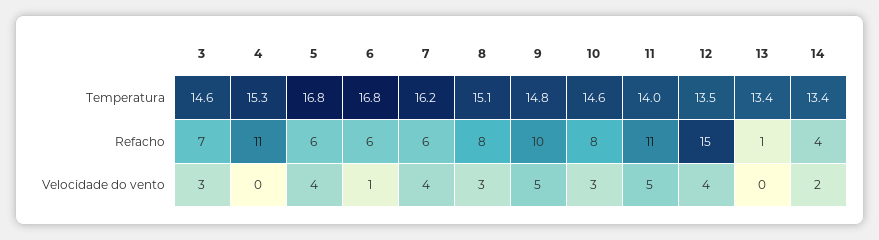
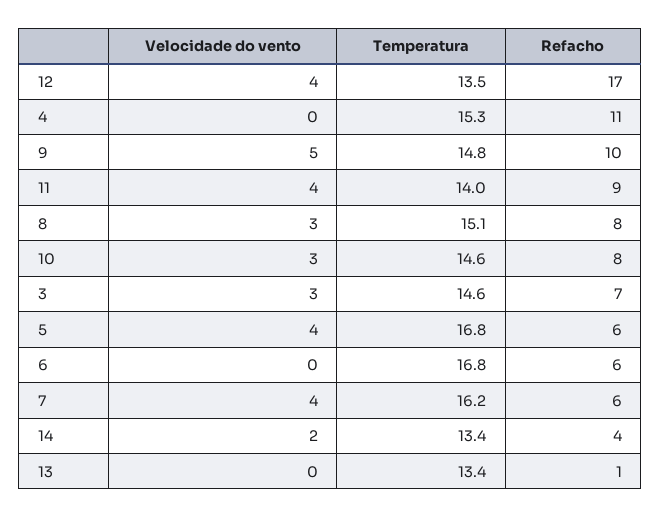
11, Refacho: 11 -> 9
12, Refacho: 15 -> 17
6, Velocidade do vento: 1 -> 0
11, Velocidade do vento: 5 -> 4

